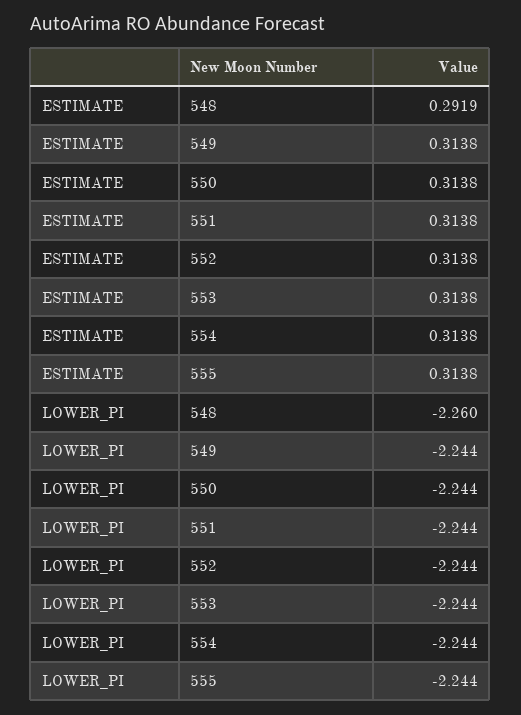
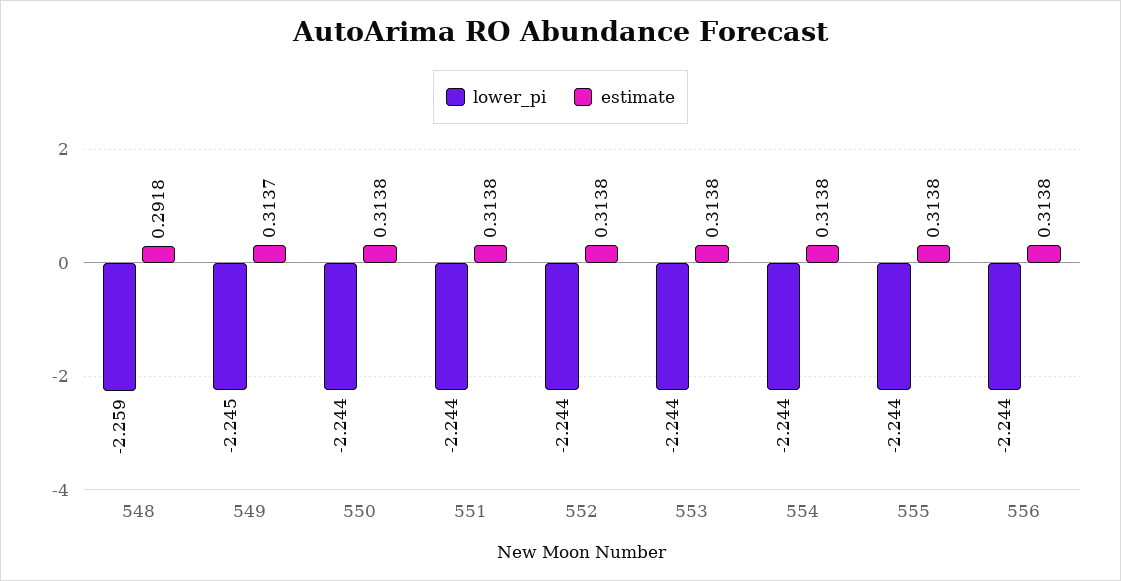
ESTIMATE, 548: 0.2919 -> 0.2918
ESTIMATE, 549: 0.3138 -> 0.3137
LOWER_PI, 548: -2.26 -> -2.259
LOWER_PI, 549: -2.244 -> -2.245
LOWER_PI, 556: none -> -2.244
ESTIMATE, 556: none -> 0.3138

